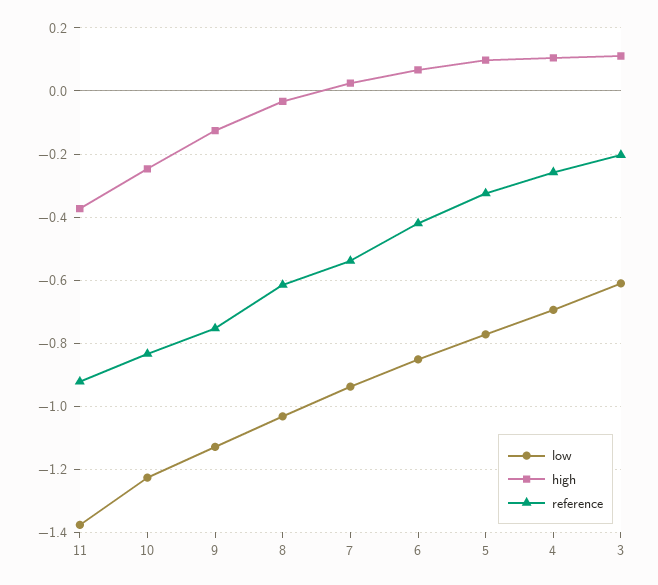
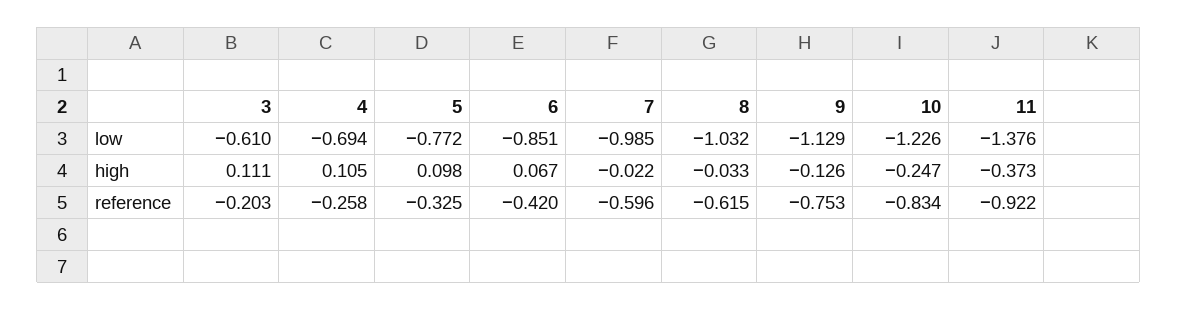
low, 7: -0.94 -> -0.985
high, 7: 0.02 -> -0.022
reference, 7: -0.54 -> -0.596

